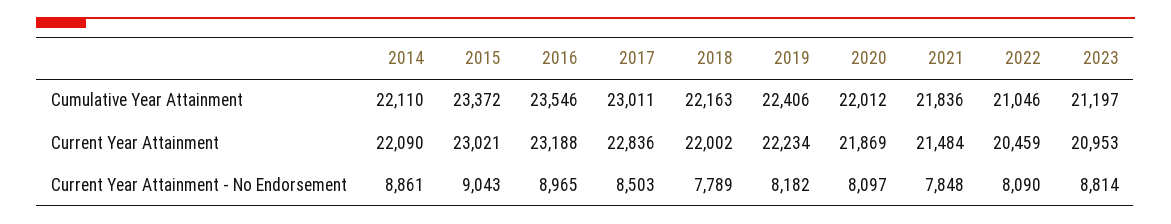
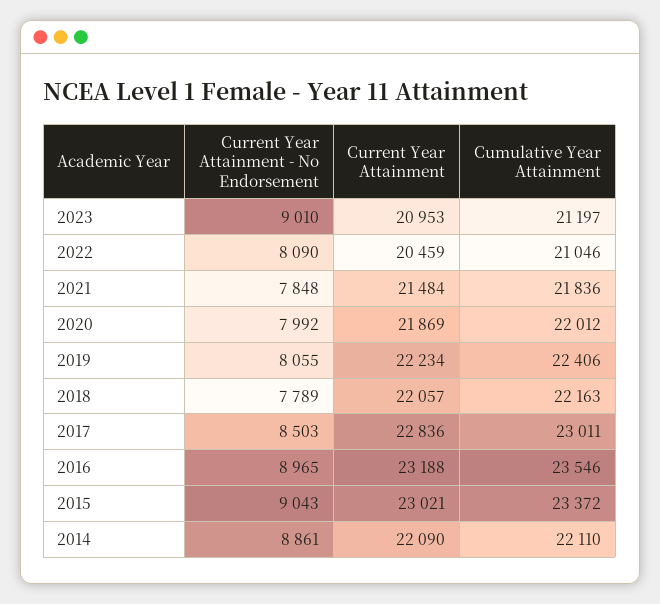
2018, Current Year Attainment: 22002 -> 22057
2019, Current Year Attainment - No Endorsement: 8182 -> 8055
2020, Current Year Attainment - No Endorsement: 8097 -> 7992
2023, Current Year Attainment - No Endorsement: 8814 -> 9010

